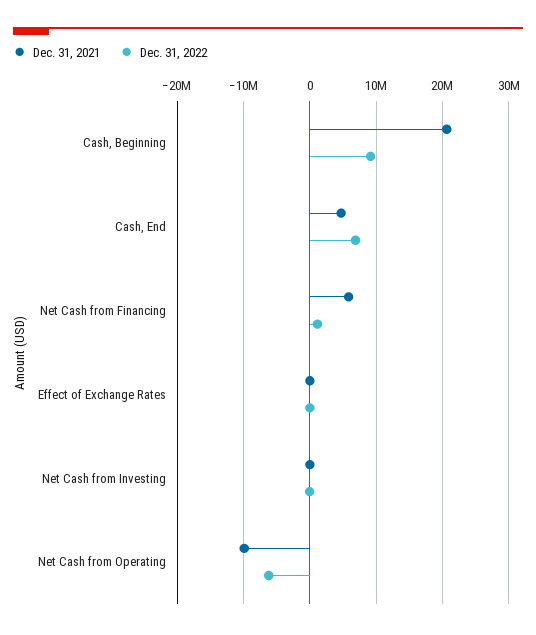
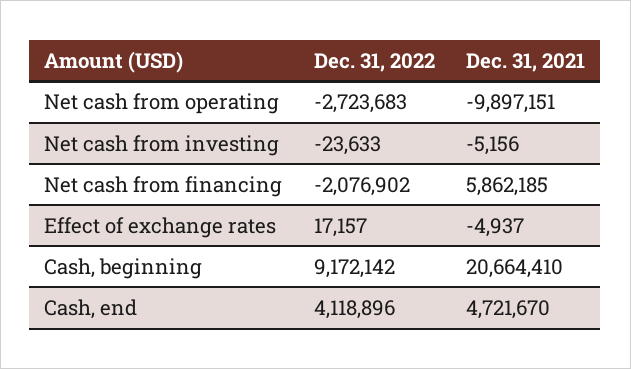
Dec. 31, 2022, Cash, End: 7000000 -> 4118896
Dec. 31, 2022, Net Cash from Financing: 1000000 -> -2076902
Dec. 31, 2022, Net Cash from Operating: -6000000 -> -2723683

